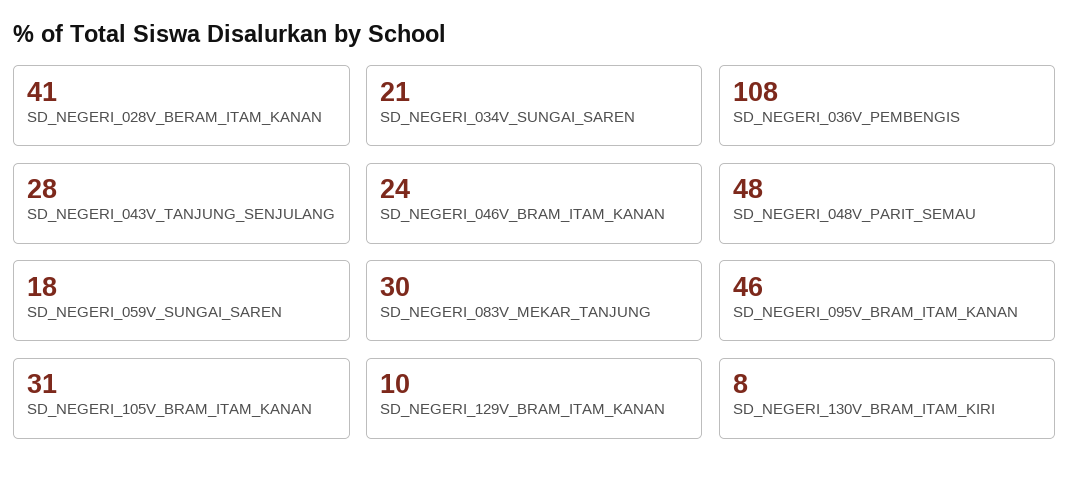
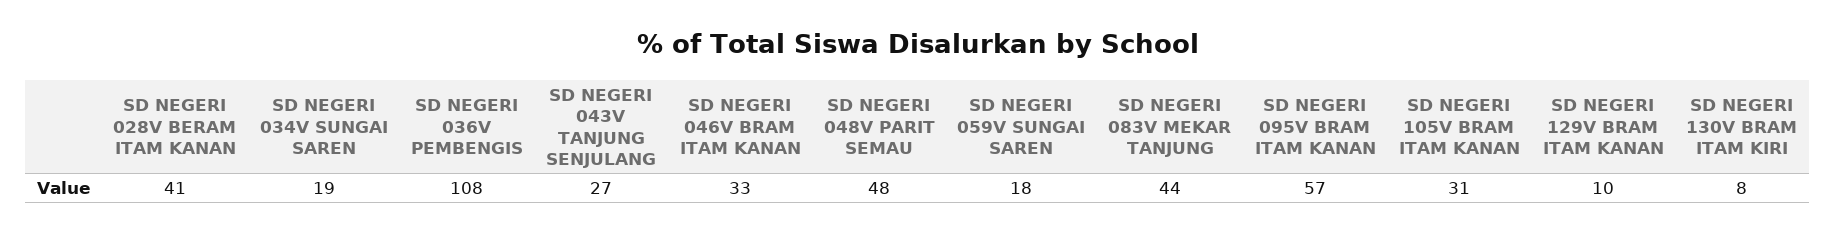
SD_NEGERI_034V_SUNGAI_SAREN: 21 -> 19
SD_NEGERI_043V_TANJUNG_SENJULANG: 28 -> 27
SD_NEGERI_046V_BRAM_ITAM_KANAN: 24 -> 33
SD_NEGERI_083V_MEKAR_TANJUNG: 30 -> 44
SD_NEGERI_095V_BRAM_ITAM_KANAN: 46 -> 57

